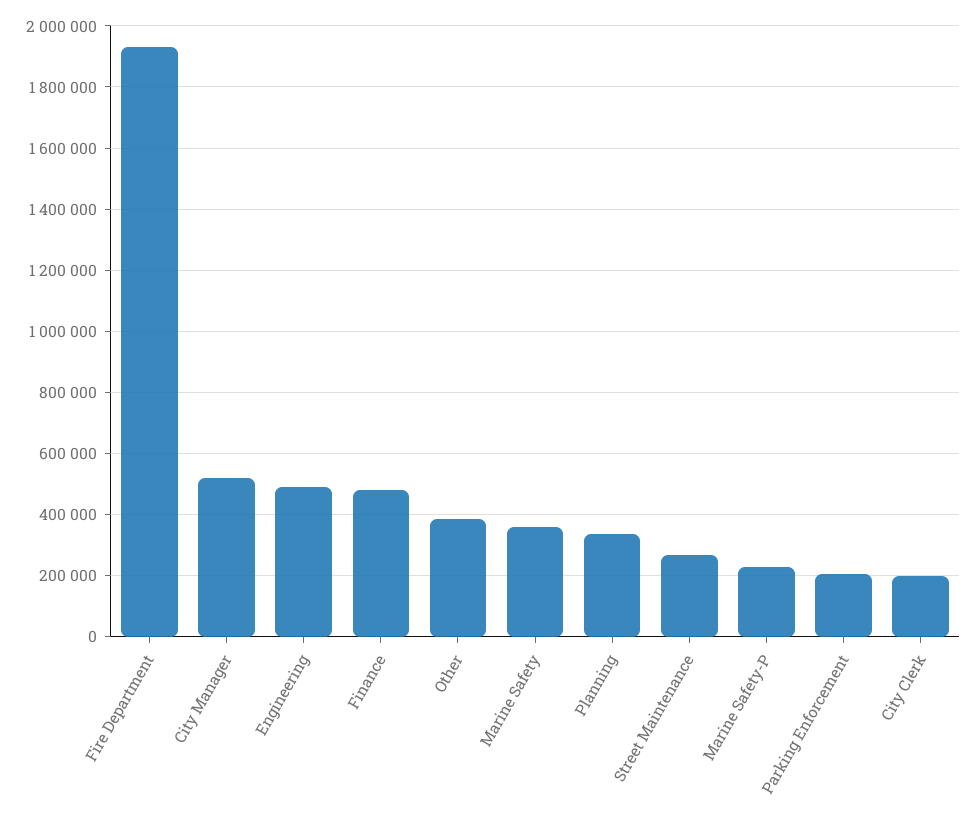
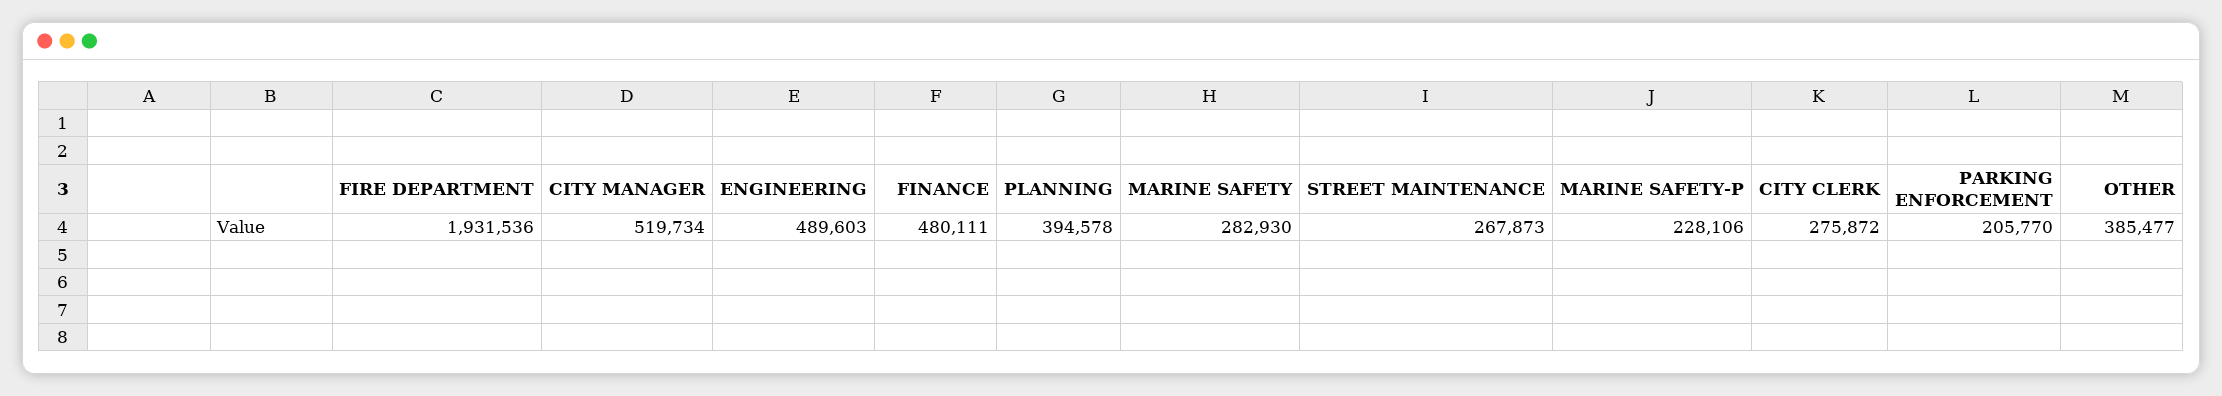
Marine Safety: 360000 -> 282930
Planning: 340000 -> 394578
City Clerk: 200000 -> 275872

